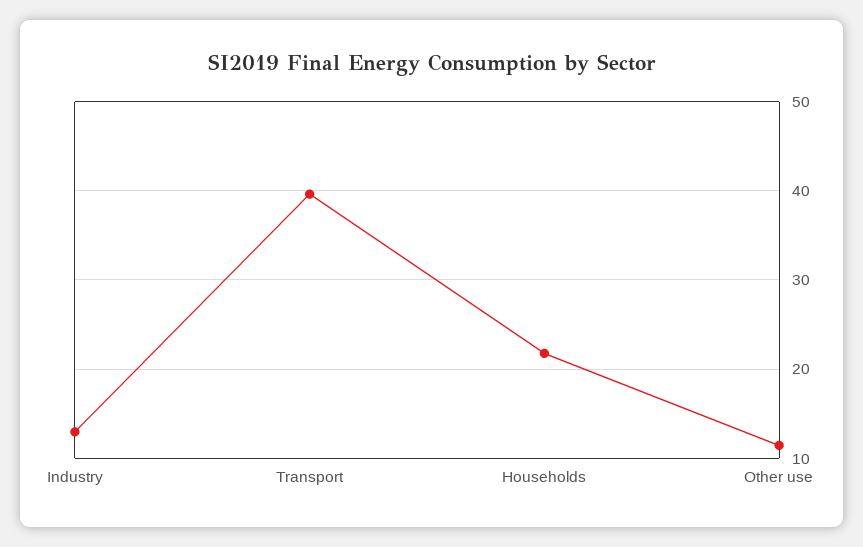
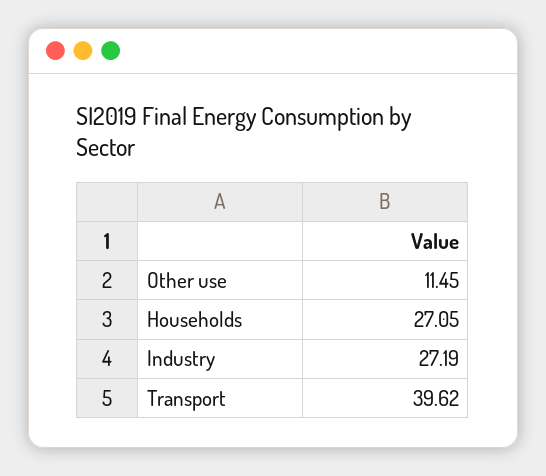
Industry: 13 -> 27.19
Households: 22 -> 27.05

